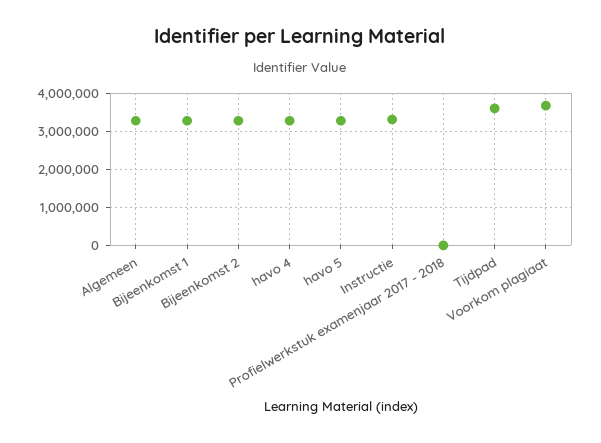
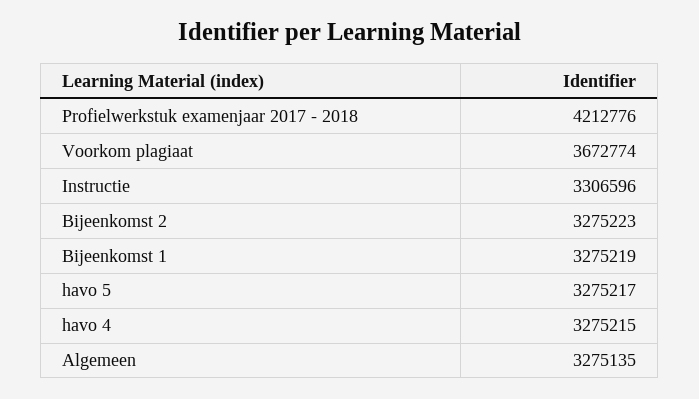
Profielwerkstuk examenjaar 2017 - 2018: 0 -> 4212776
Tijdpad: 3600000 -> none

